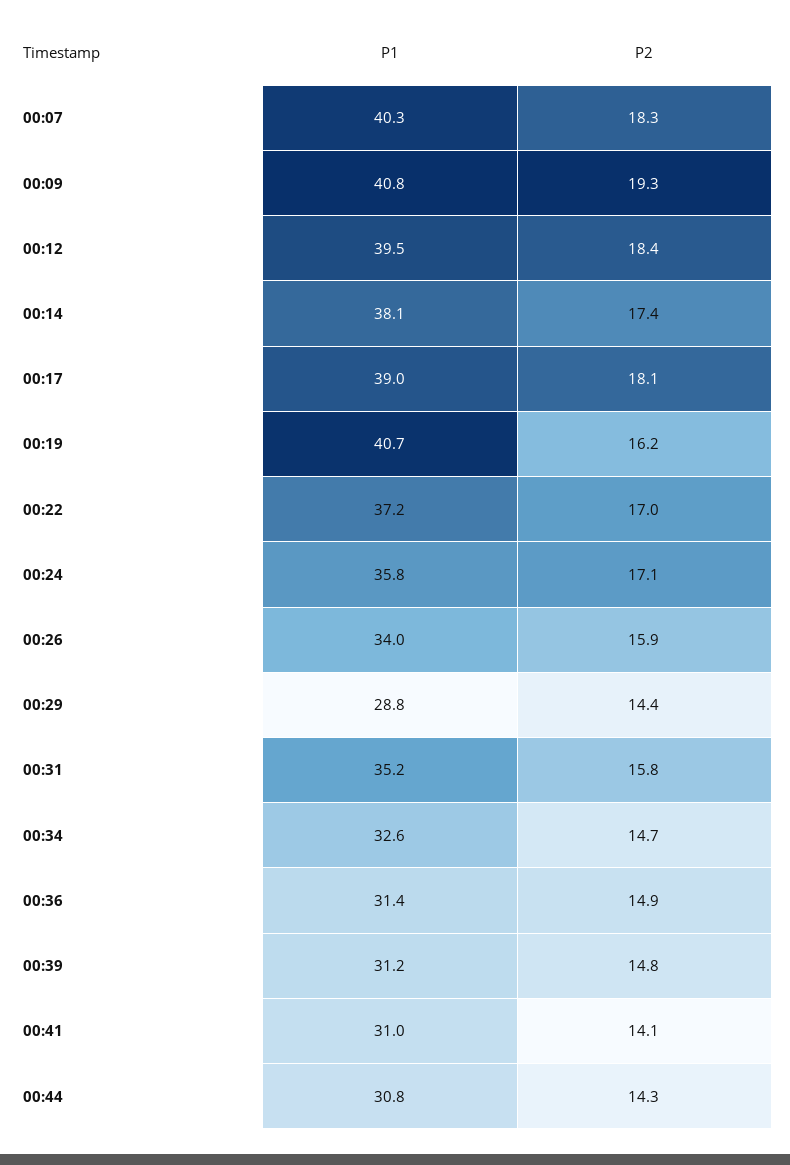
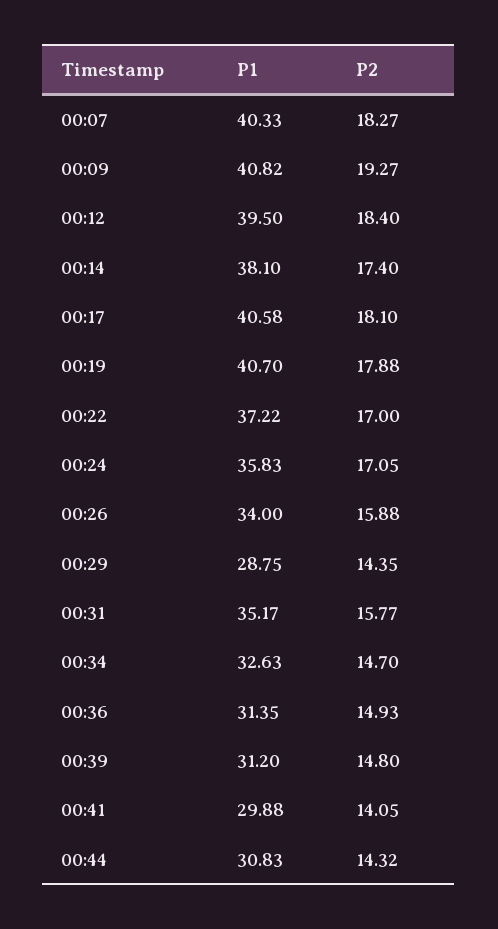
P1, 00:17: 39 -> 40.58
P2, 00:19: 16.2 -> 17.88
P1, 00:41: 31 -> 29.88

